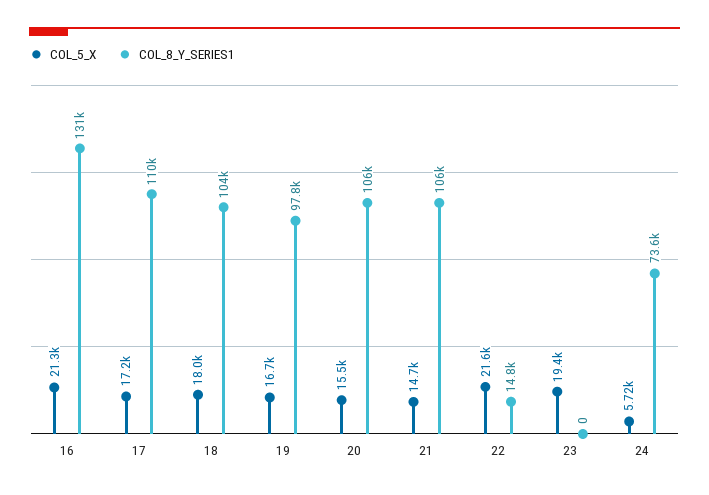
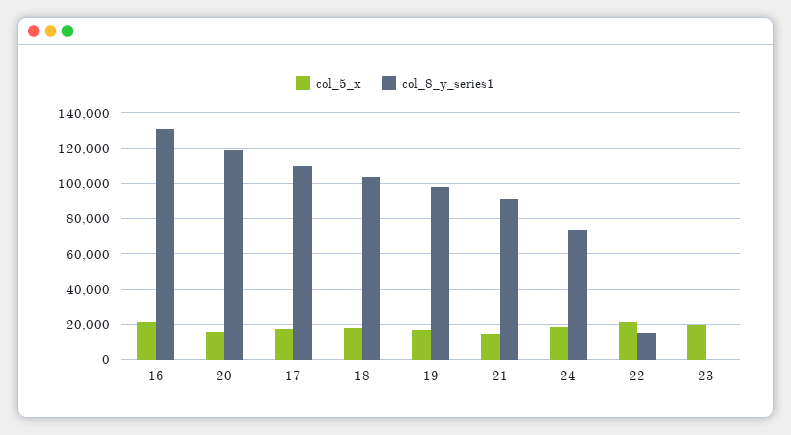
COL_8_Y_SERIES1, 20: 106000 -> 120000
COL_8_Y_SERIES1, 21: 106000 -> 90000
COL_5_X, 24: 5720 -> 20000

